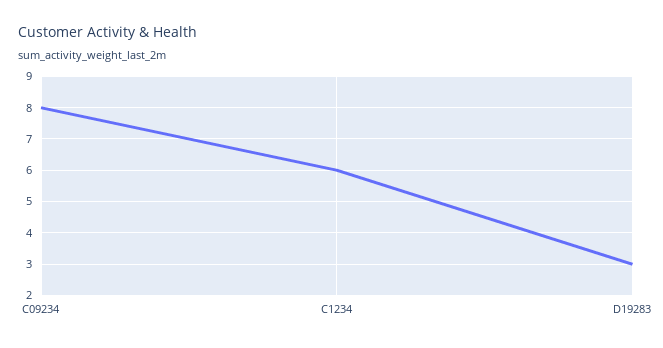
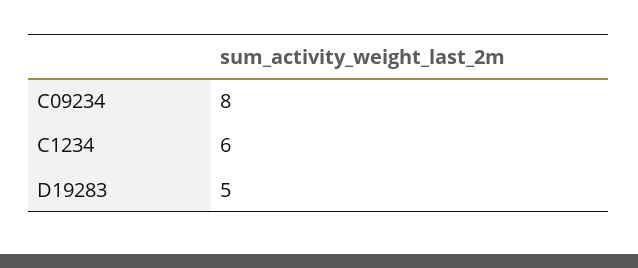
D19283: 3 -> 5

